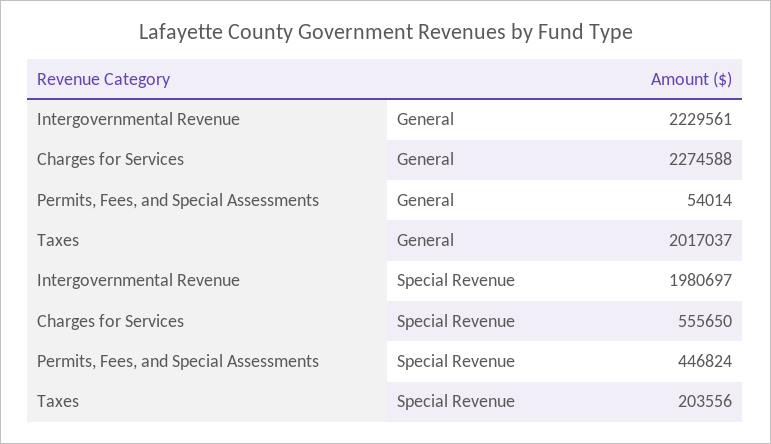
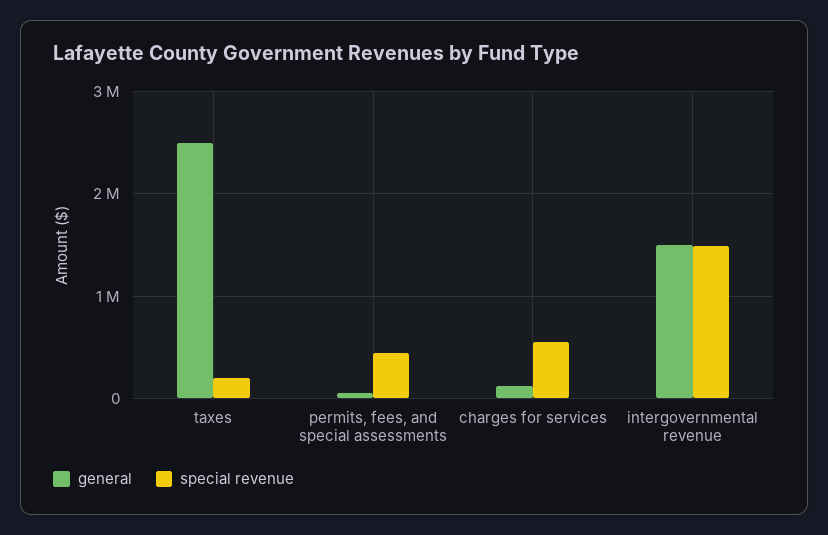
General, Intergovernmental Revenue: 2229561 -> 1500000
General, Charges for Services: 2274588 -> 100000
General, Taxes: 2017037 -> 2500000
Special Revenue, Intergovernmental Revenue: 1980697 -> 1500000

